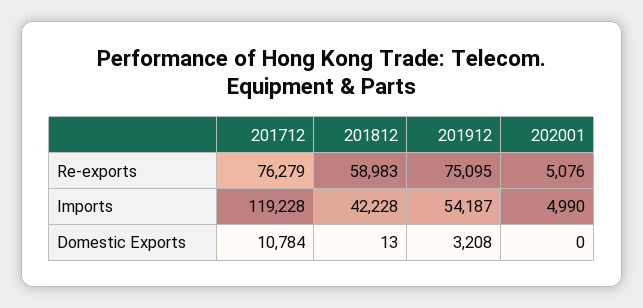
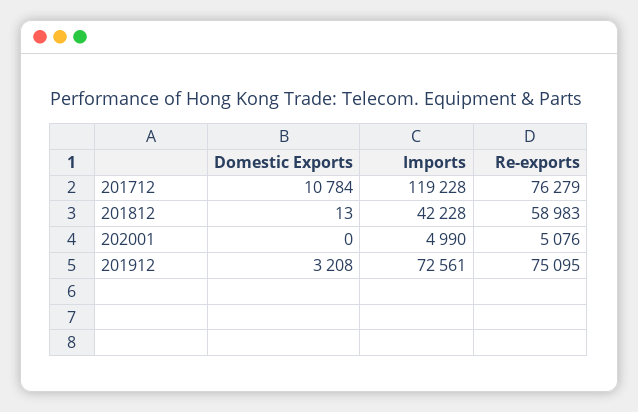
201912, Imports: 54187 -> 72561

